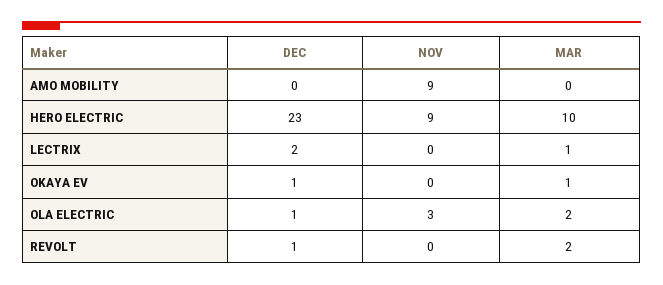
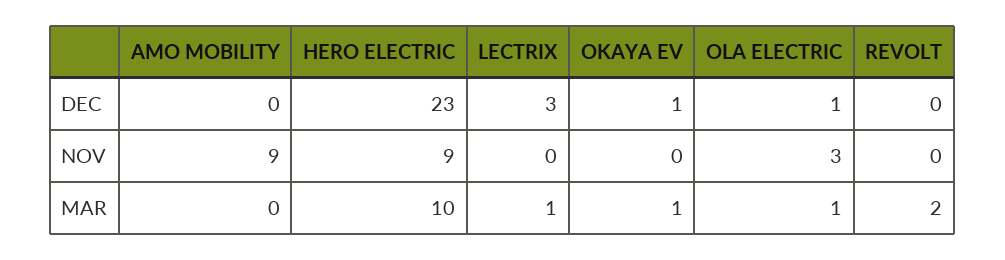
DEC, LECTRIX: 2 -> 3
MAR, OLA ELECTRIC: 2 -> 1
DEC, REVOLT: 1 -> 0

